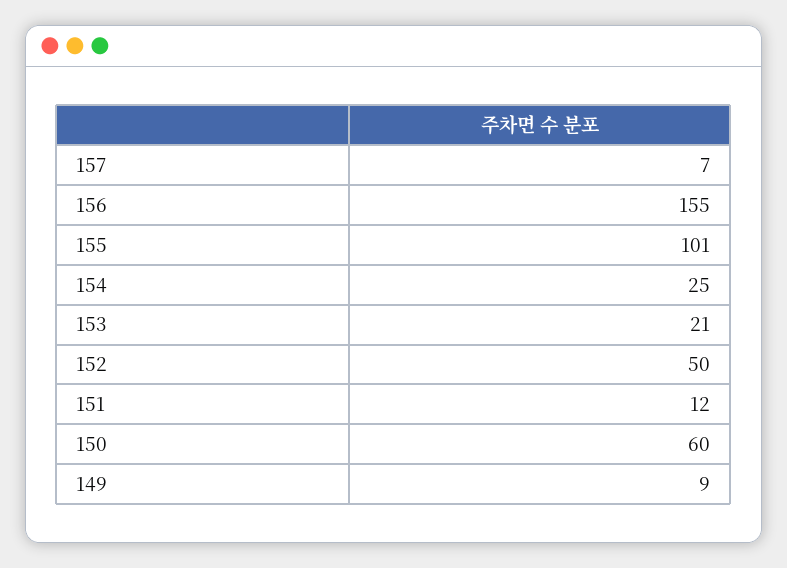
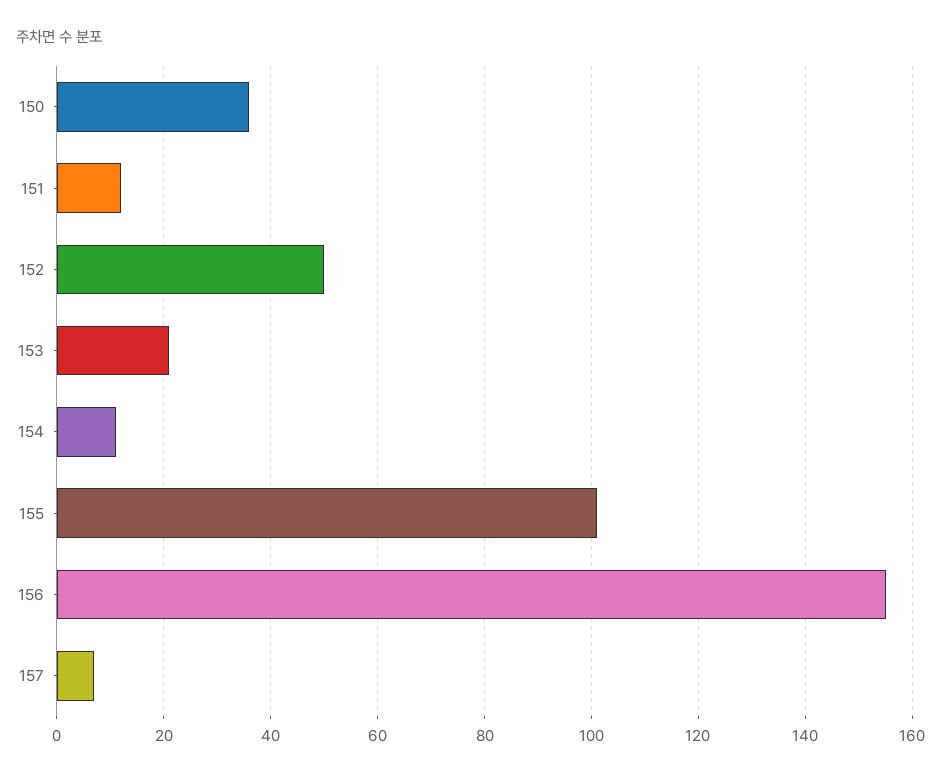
154: 25 -> 10
150: 60 -> 35
149: 9 -> none

